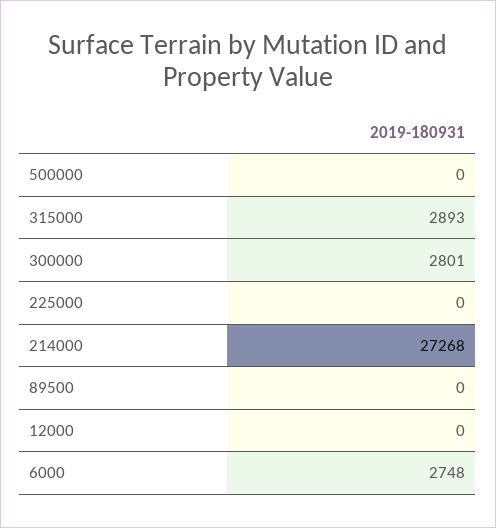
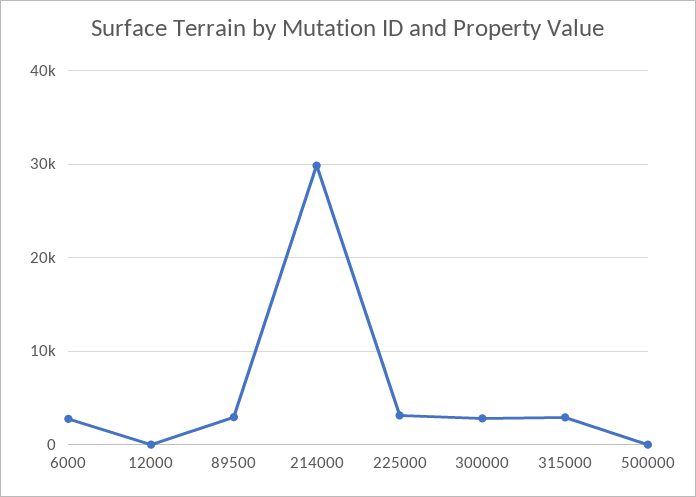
225000: 0 -> 3000
214000: 27268 -> 30000
89500: 0 -> 3000

